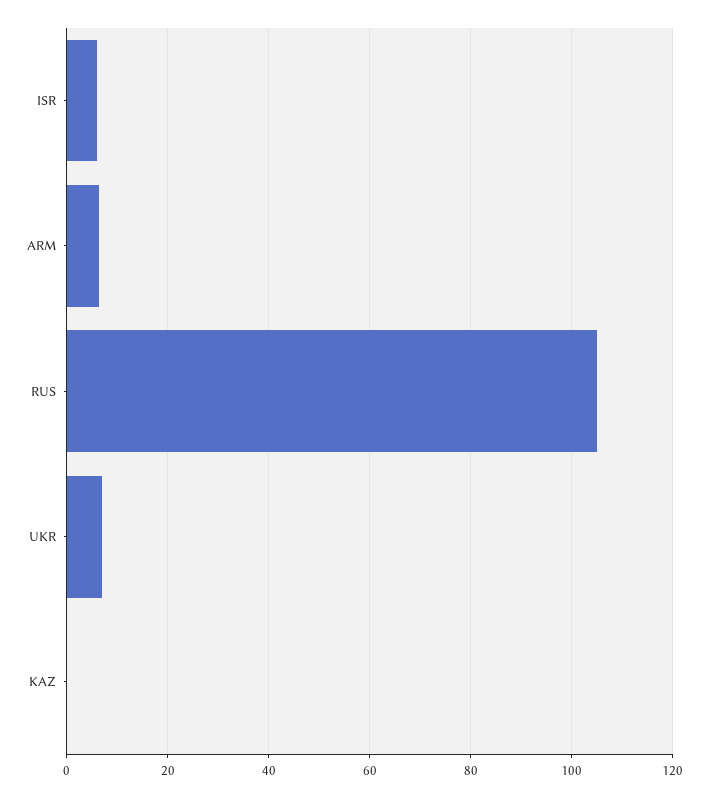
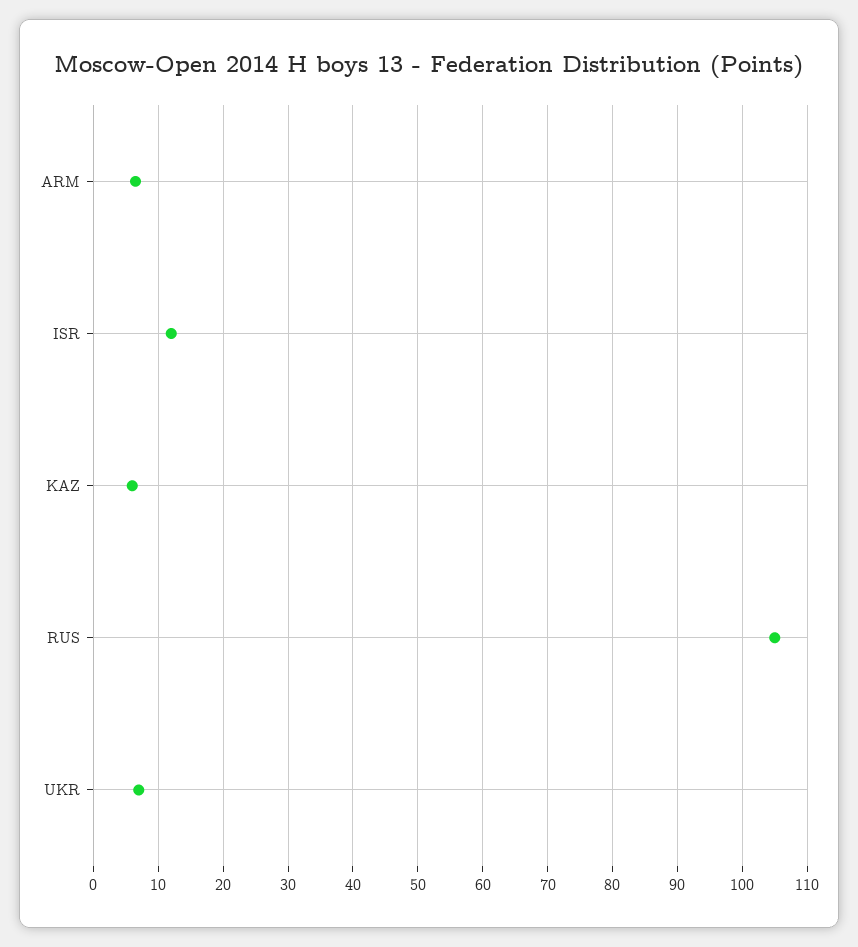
ISR: 6 -> 12
KAZ: 0 -> 6

